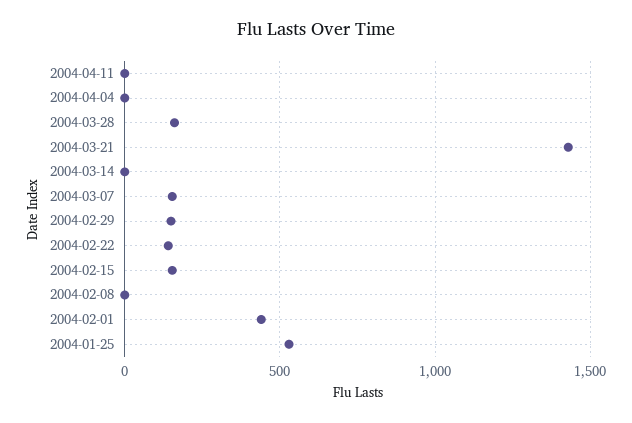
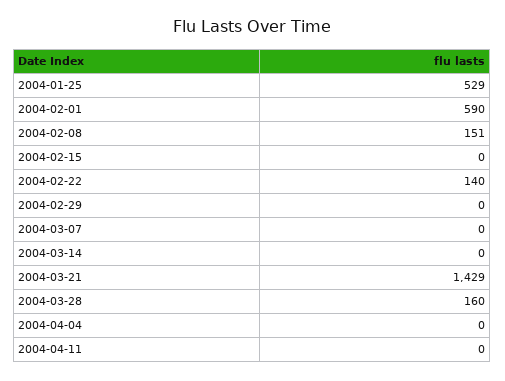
2004-03-07: 150 -> 0
2004-02-29: 150 -> 0
2004-02-15: 150 -> 0
2004-02-08: 0 -> 151
2004-02-01: 450 -> 590

